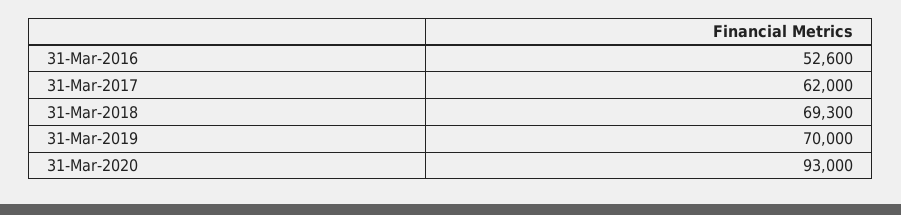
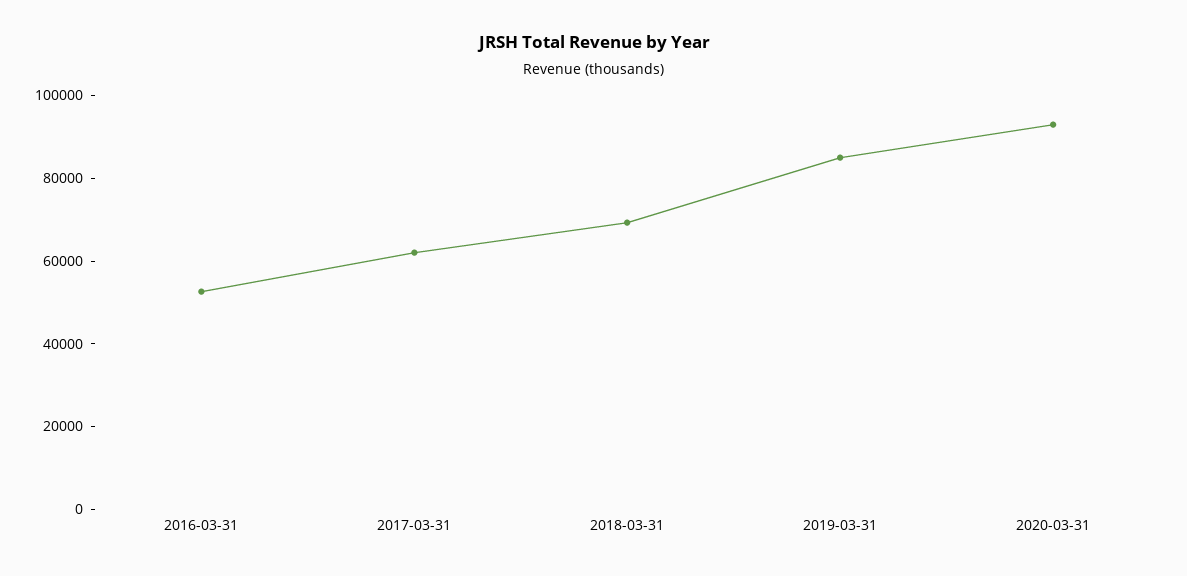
31-Mar-2019: 70000 -> 85000

